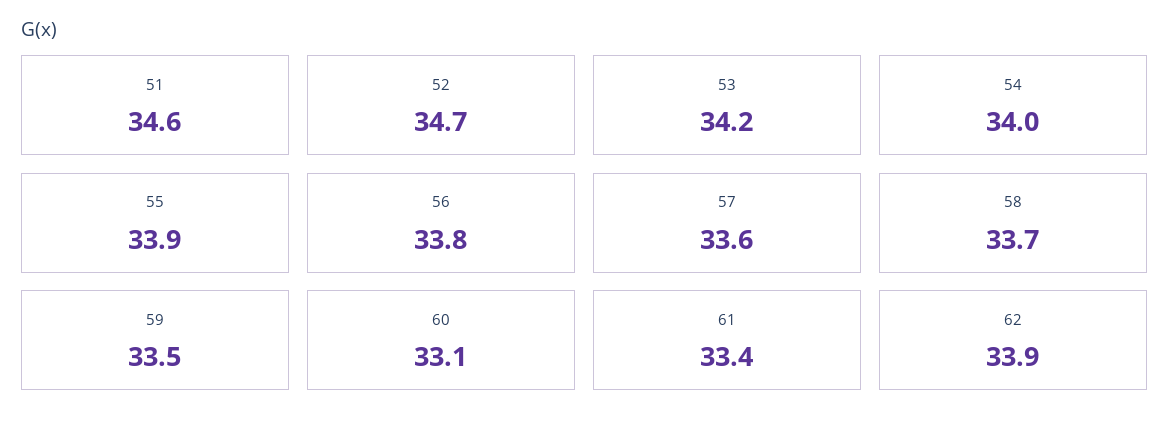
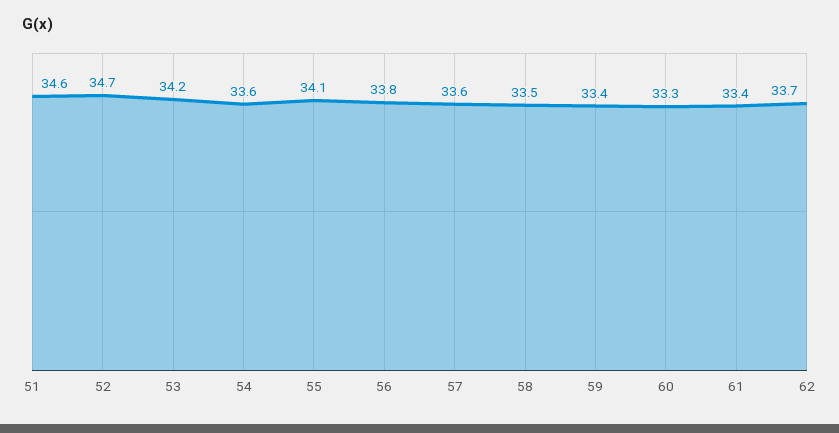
54: 34 -> 33.6
55: 33.9 -> 34.1
58: 33.7 -> 33.5
59: 33.5 -> 33.4
60: 33.1 -> 33.3
62: 33.9 -> 33.7

